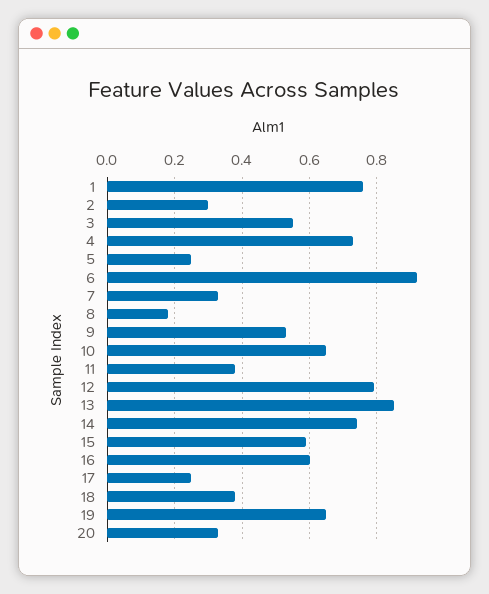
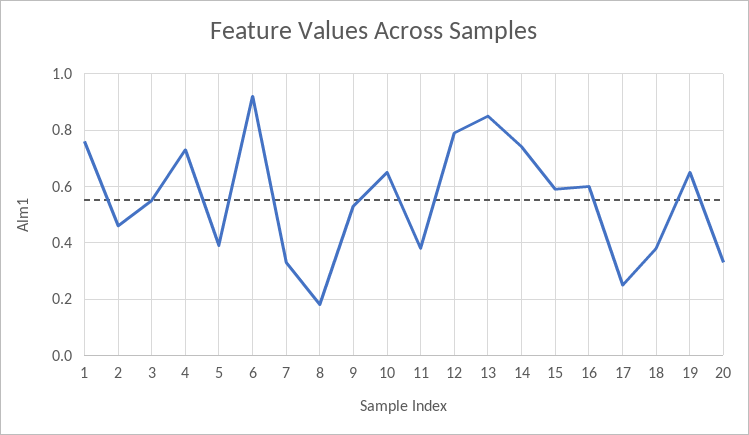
2: 0.3 -> 0.45
5: 0.25 -> 0.4

